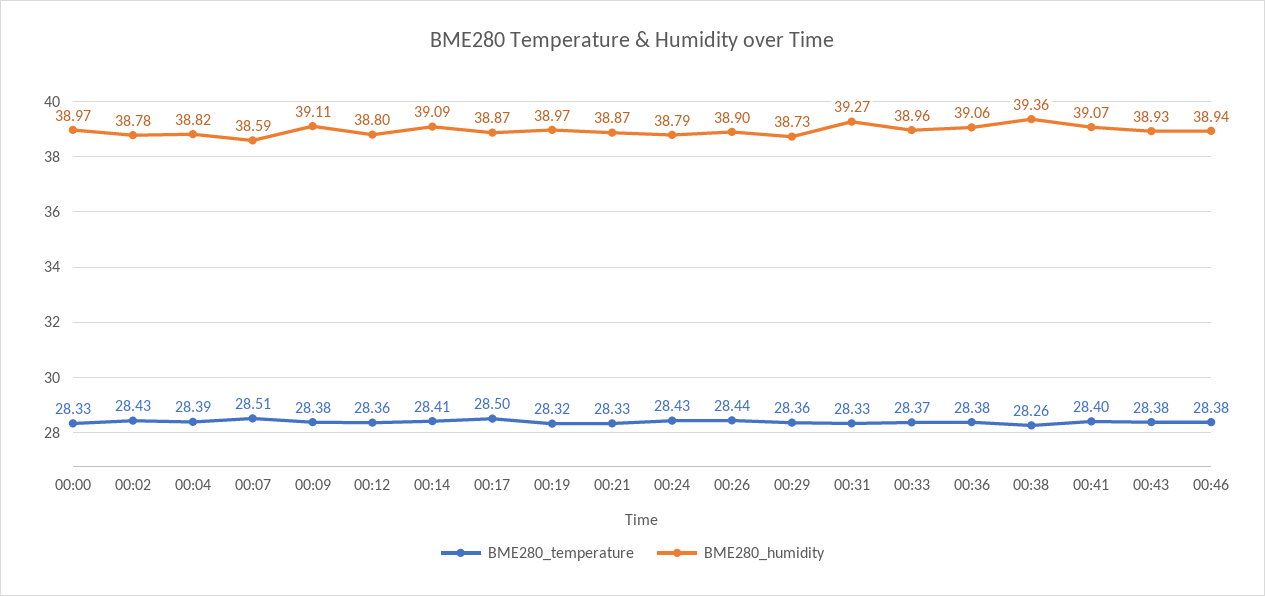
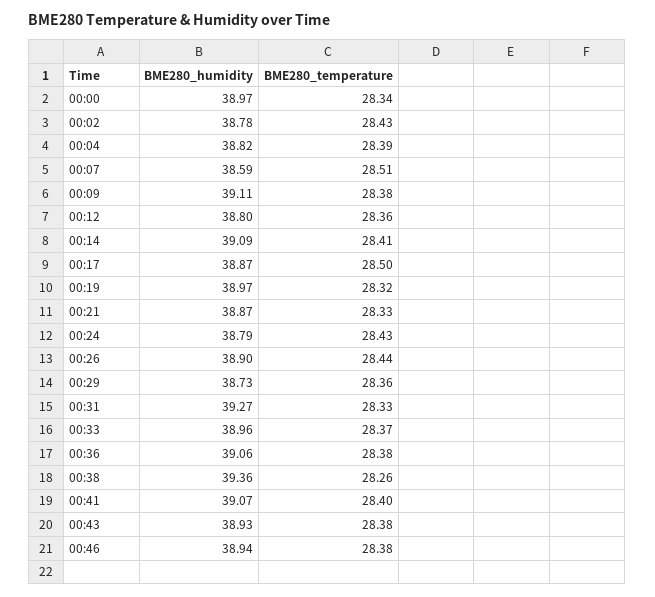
BME280_temperature, 00:00: 28.33 -> 28.34

